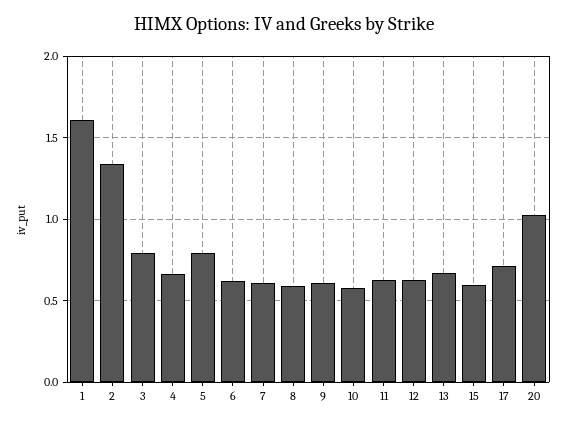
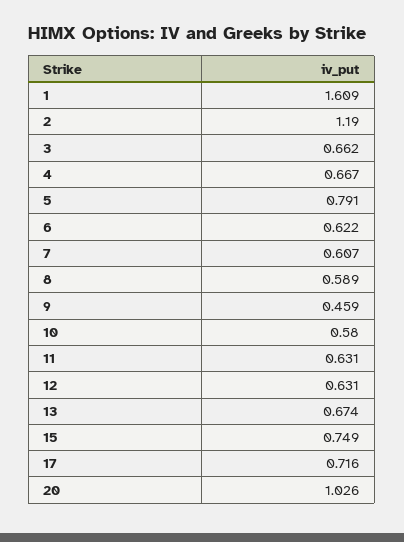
2: 1.35 -> 1.19
3: 0.8 -> 0.662
9: 0.6 -> 0.459
15: 0.6 -> 0.749

